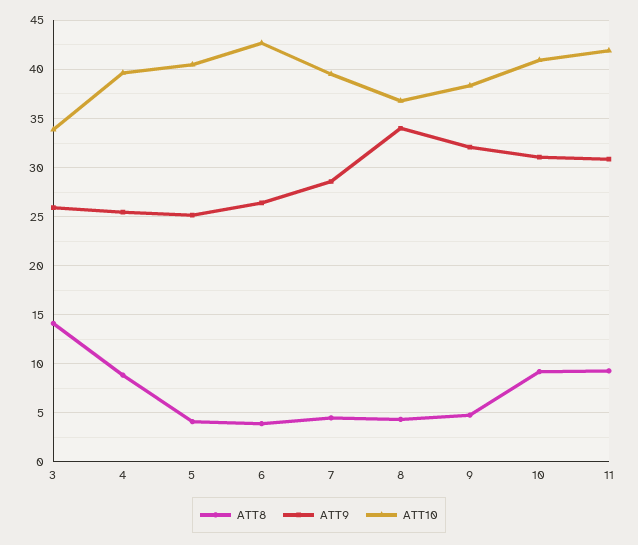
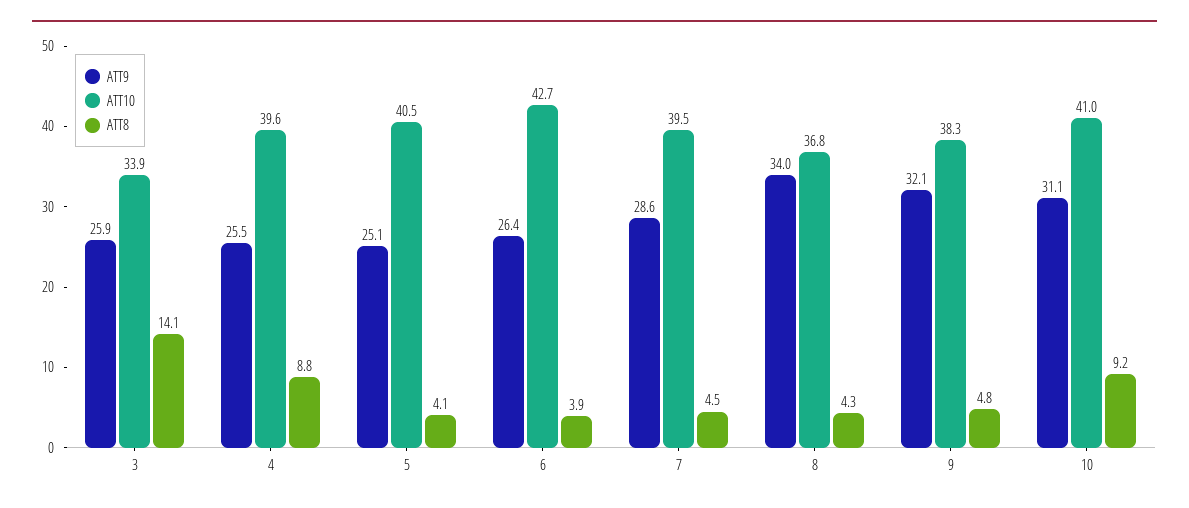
ATT8, 11: 9 -> none
ATT9, 11: 31 -> none
ATT10, 11: 42 -> none

